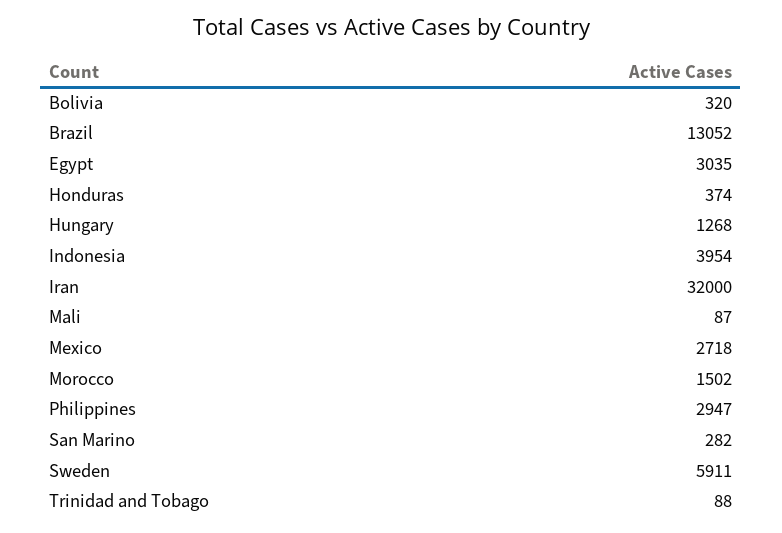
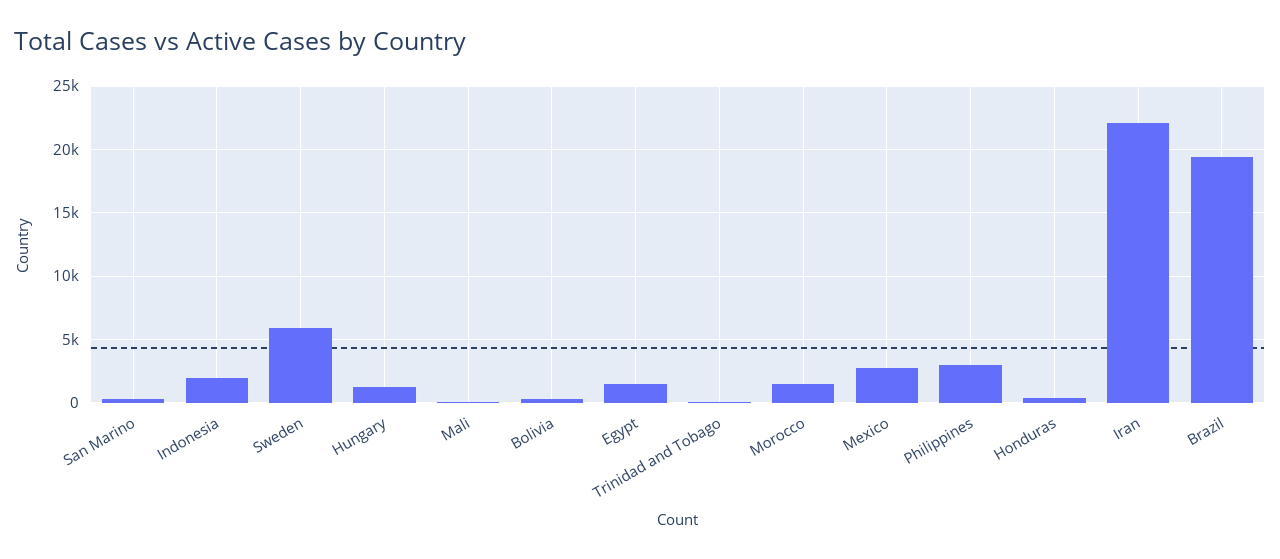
Brazil: 13052 -> 19500
Egypt: 3035 -> 1500
Indonesia: 3954 -> 2000
Iran: 32000 -> 22000

